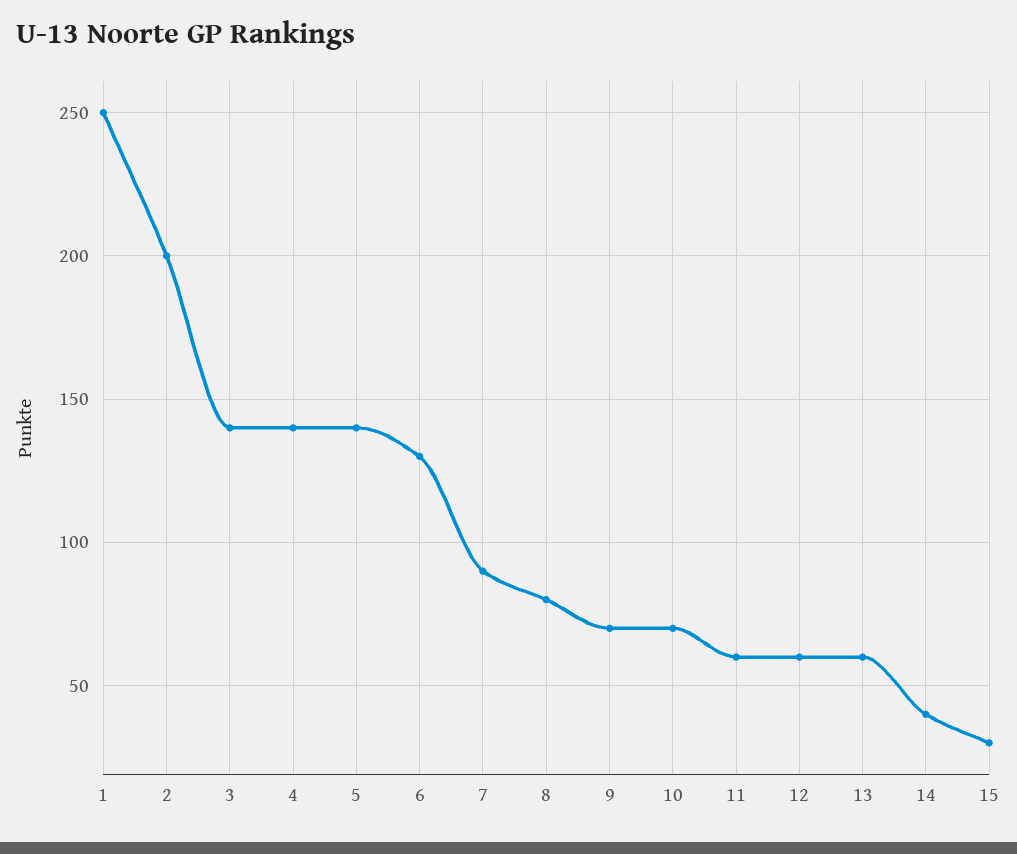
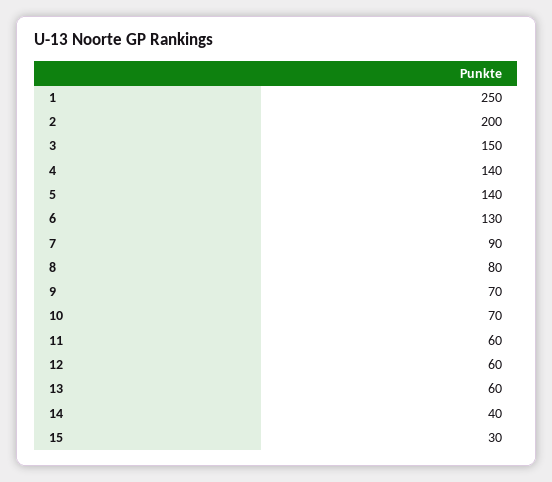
3: 140 -> 150

